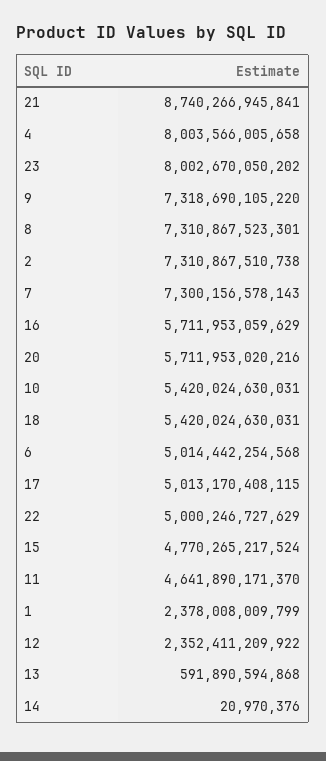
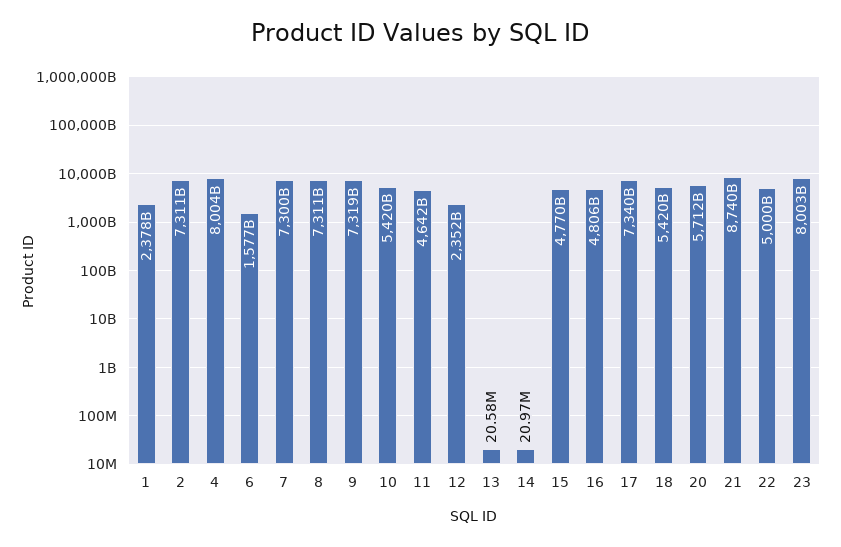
16: 5711953059629 -> 4806000000000
6: 5014442254568 -> 1577000000000
17: 5013170408115 -> 7340000000000
13: 591890594868 -> 20580000

